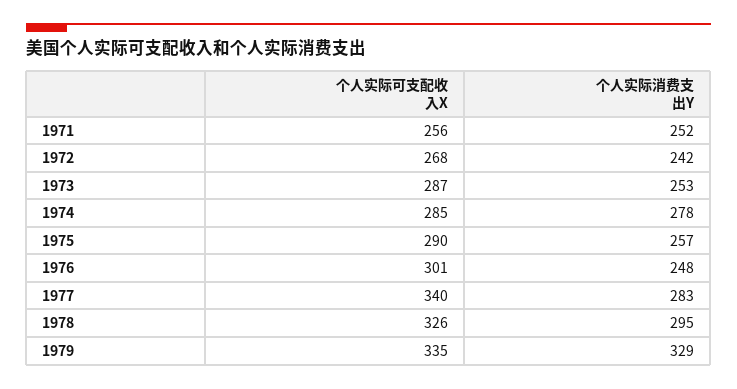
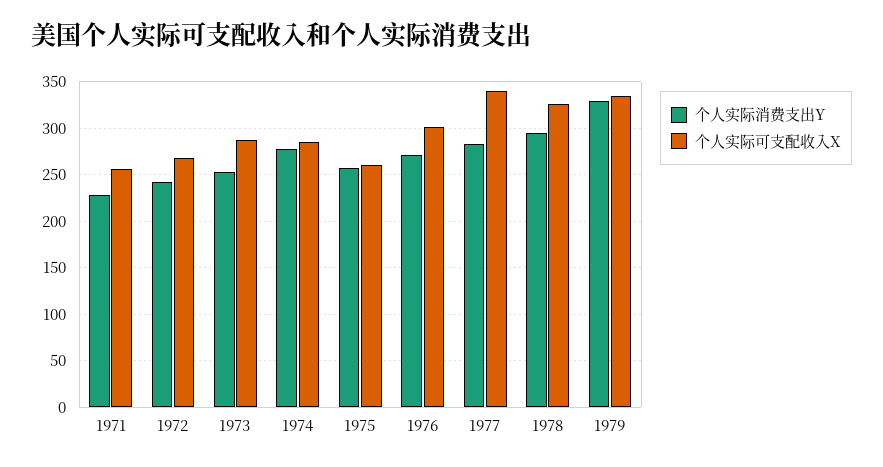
个人实际消费支出Y, 1971: 252 -> 230
个人实际可支配收入X, 1975: 290 -> 260
个人实际消费支出Y, 1976: 248 -> 270

